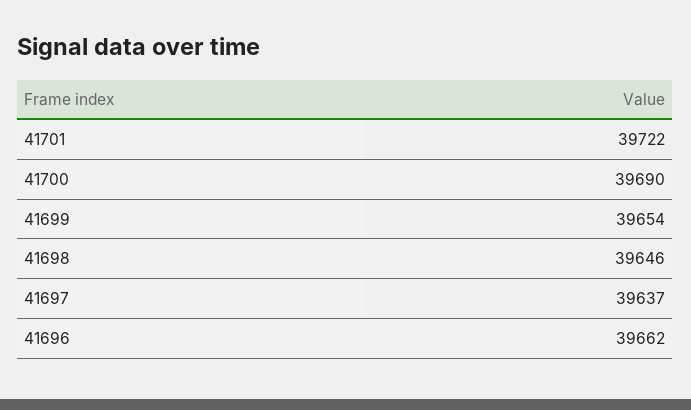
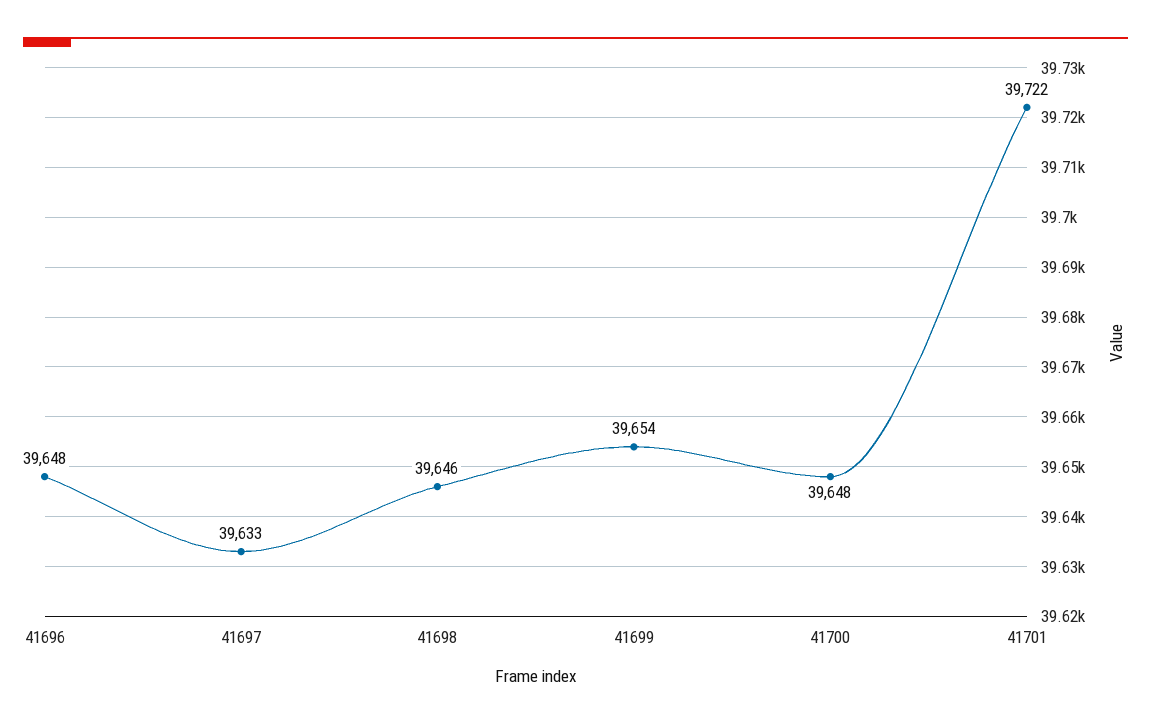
41700: 39690 -> 39648
41697: 39637 -> 39633
41696: 39662 -> 39648

